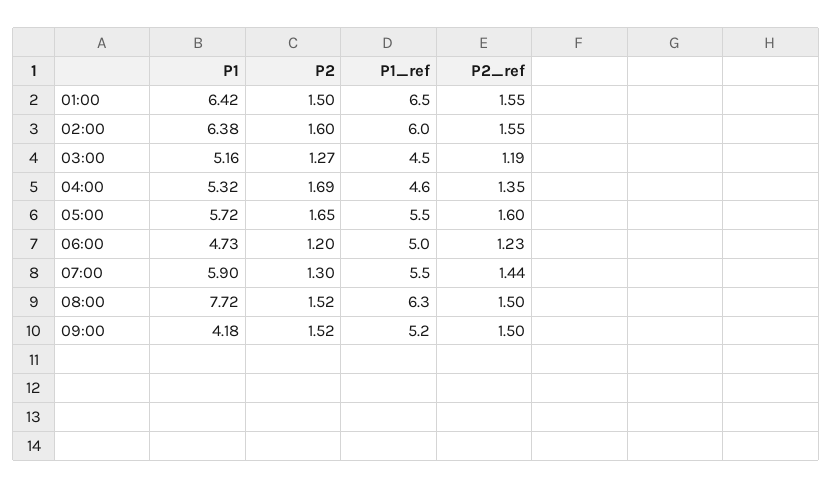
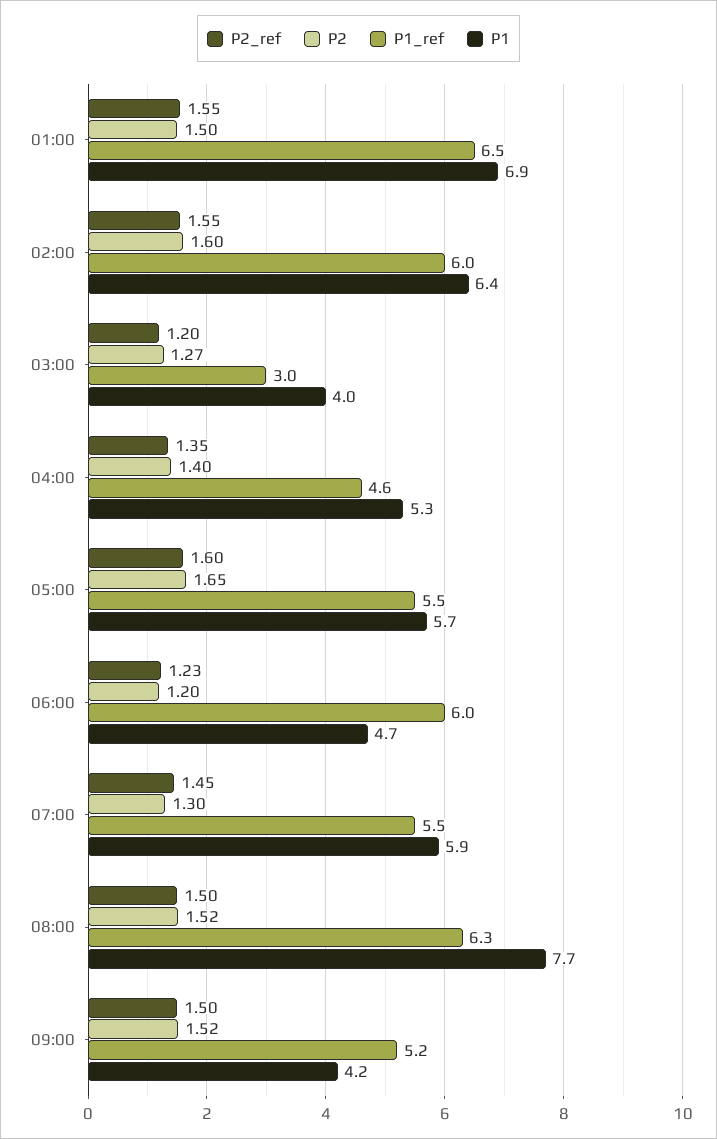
P1, 01:00: 6.42 -> 6.9
P1, 03:00: 5.16 -> 4
P1_ref, 03:00: 4.5 -> 3
P2_ref, 03:00: 1.19 -> 1.2
P2, 04:00: 1.69 -> 1.4
P1_ref, 06:00: 5 -> 6
P2_ref, 07:00: 1.44 -> 1.45

